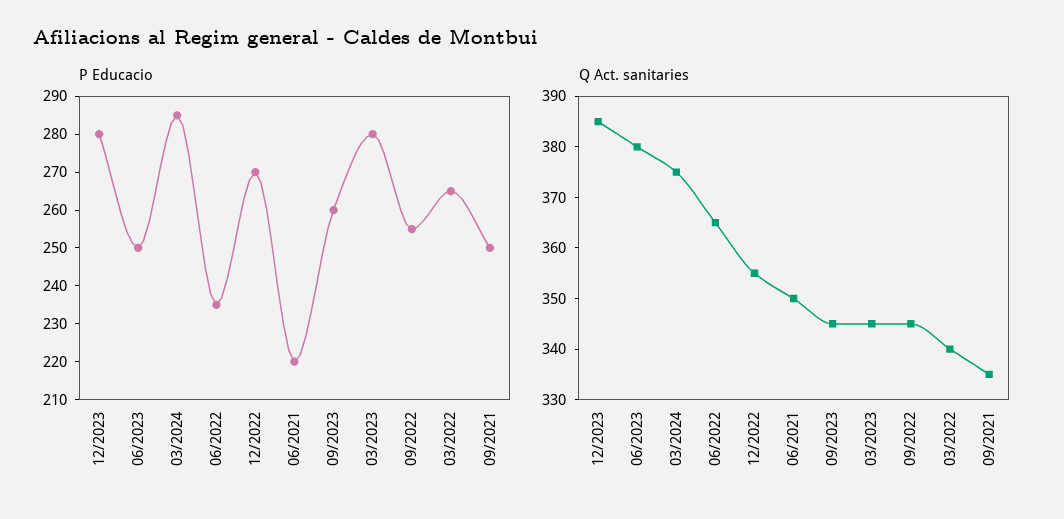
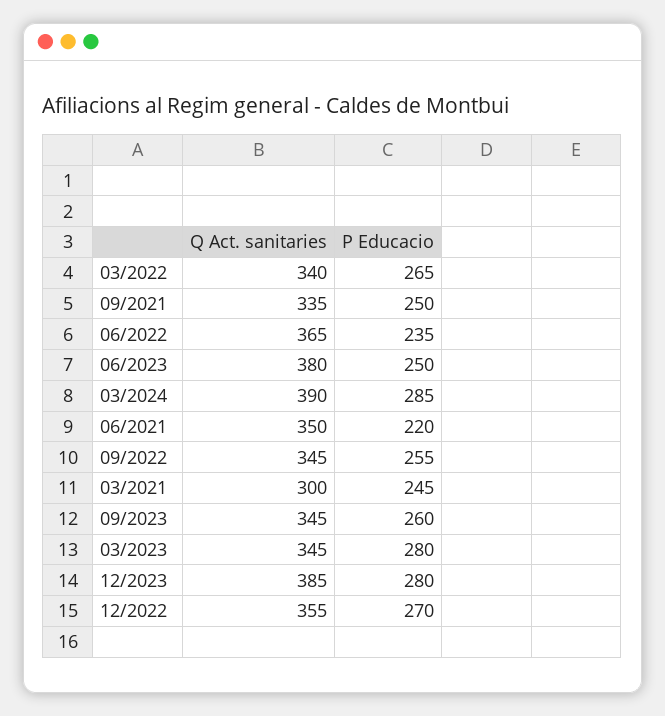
Q Act. sanitaries, 03/2024: 375 -> 390
Q Act. sanitaries, 03/2021: none -> 300
P Educacio, 03/2021: none -> 245

